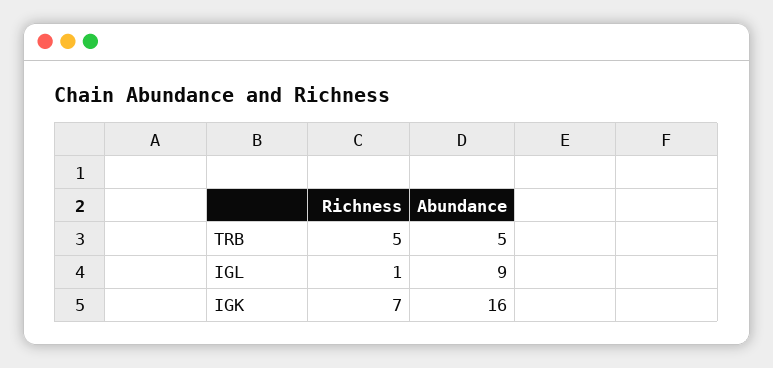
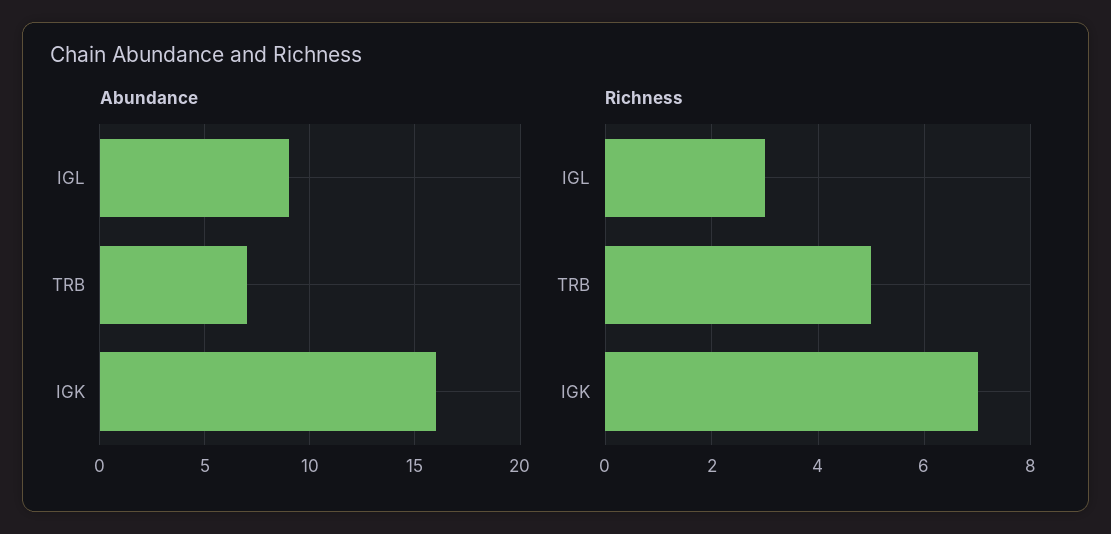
Abundance, TRB: 5 -> 7
Richness, IGL: 1 -> 3

